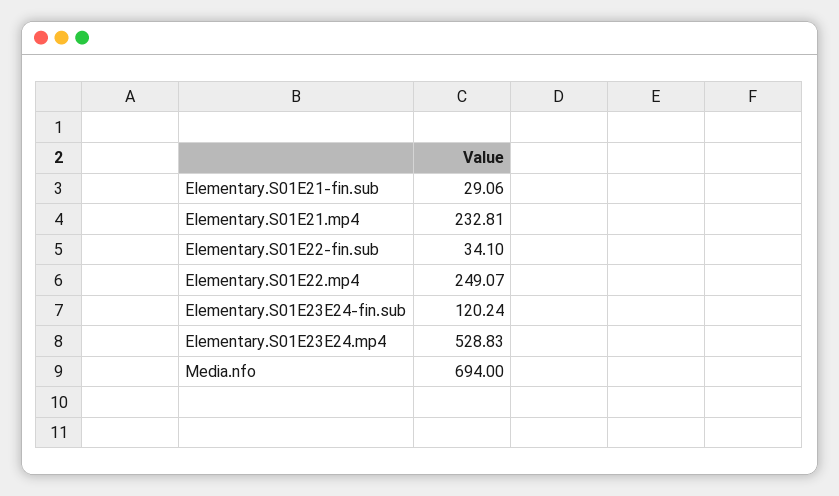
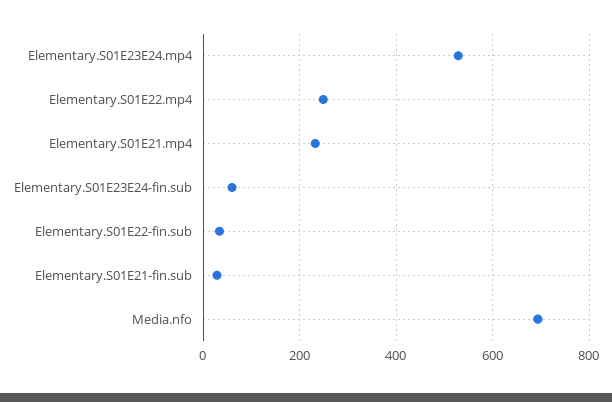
Elementary.S01E23E24-fin.sub: 120.24 -> 60

